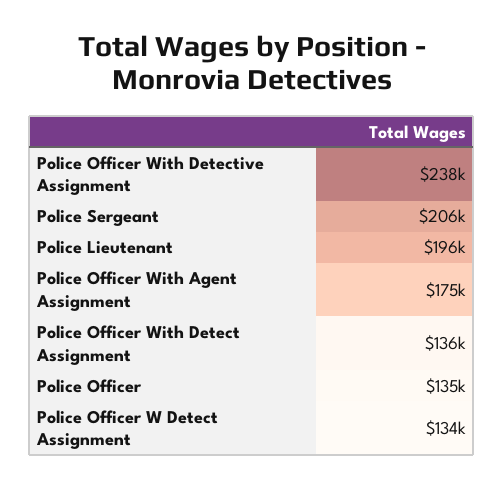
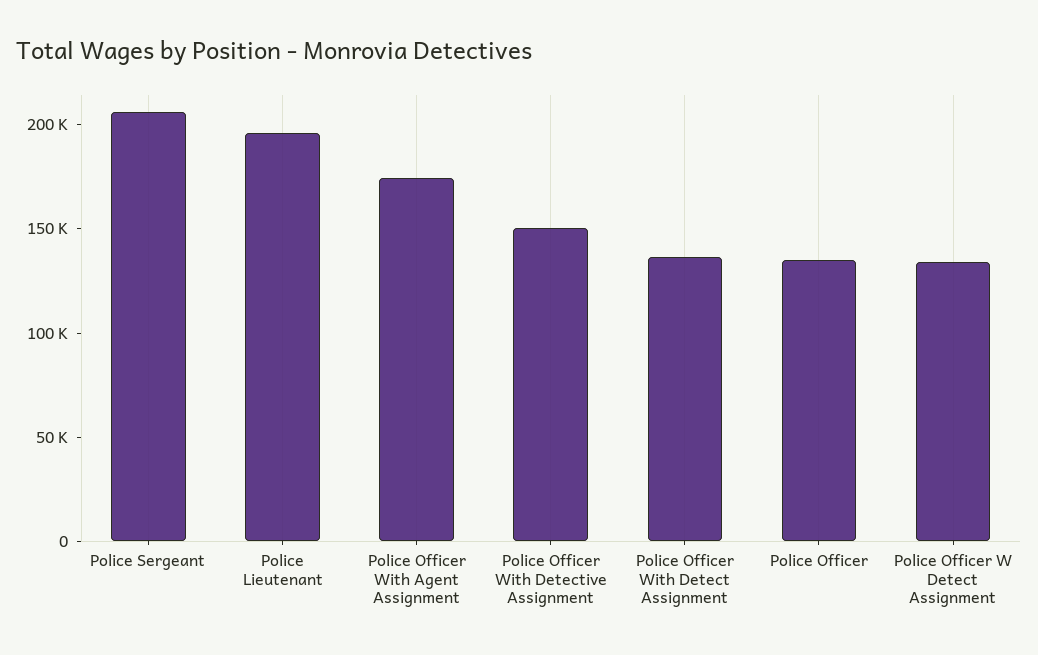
Police Officer With Detective Assignment: 238000 -> 150000

